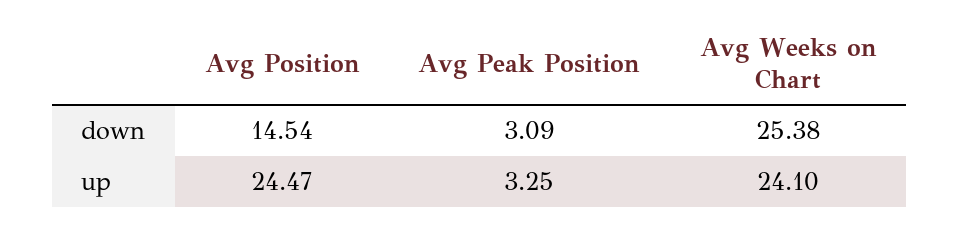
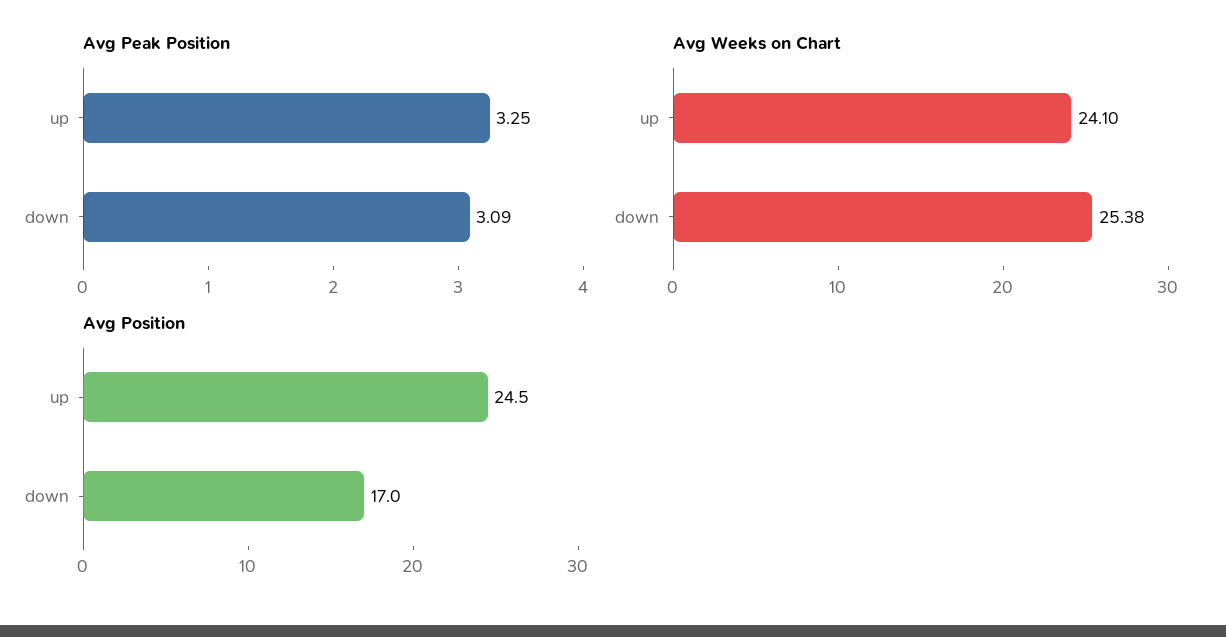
Avg Position, down: 14.54 -> 17

